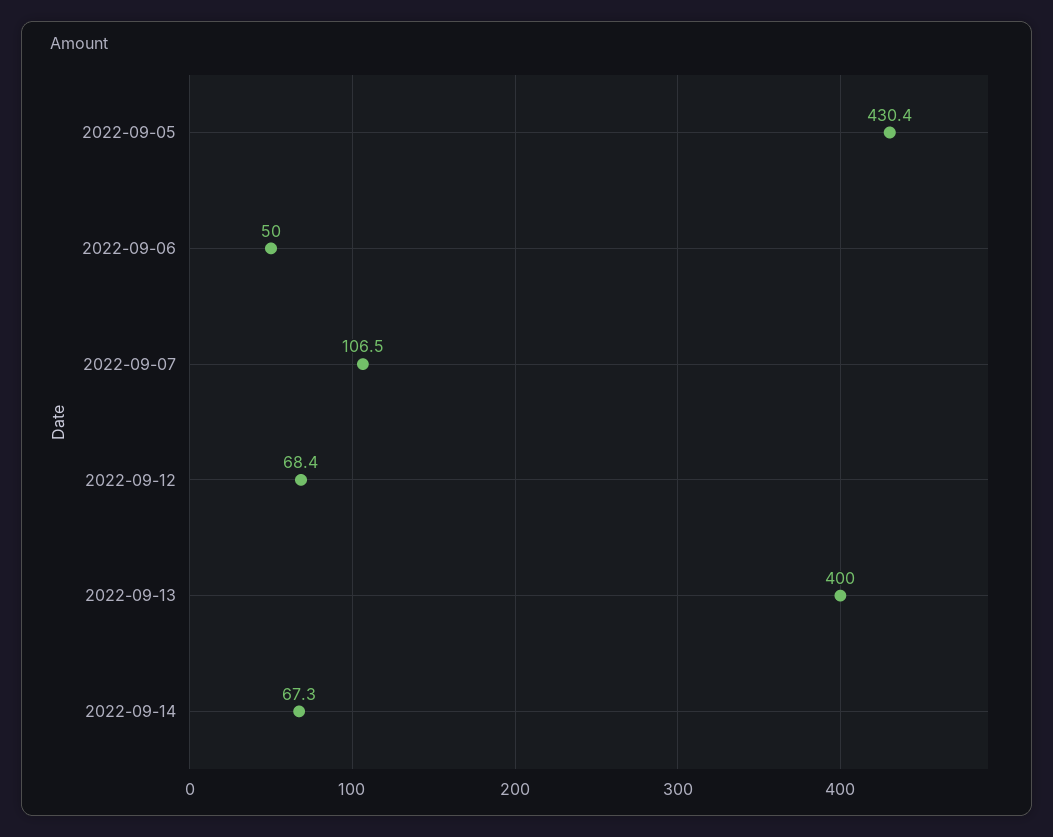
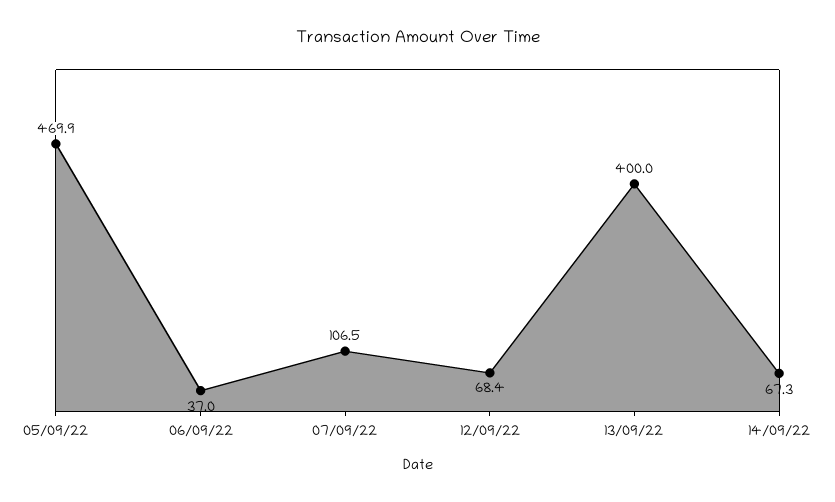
2022-09-05: 430.4 -> 469.9
2022-09-06: 50 -> 37

